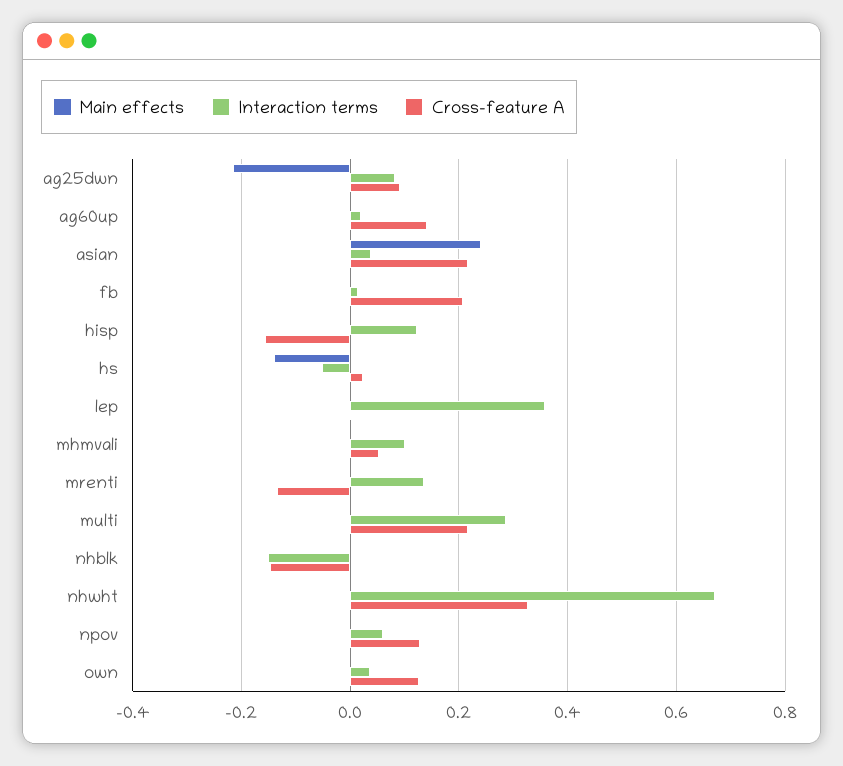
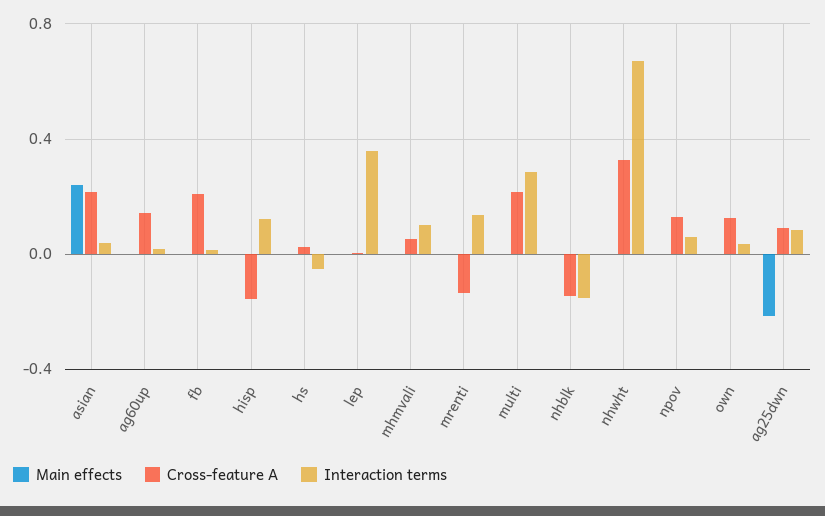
Main effects, hs: -0.14 -> 0

